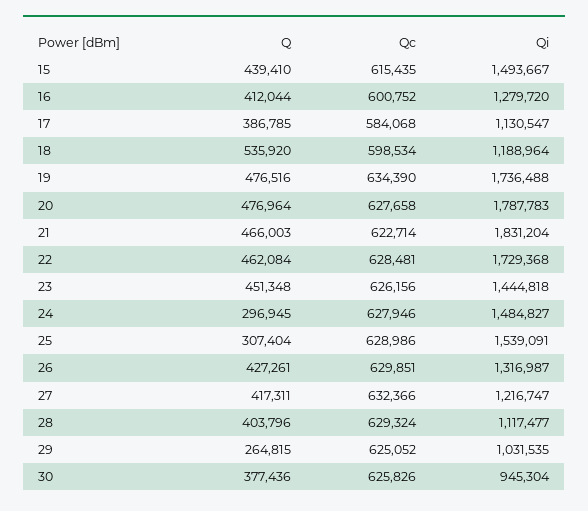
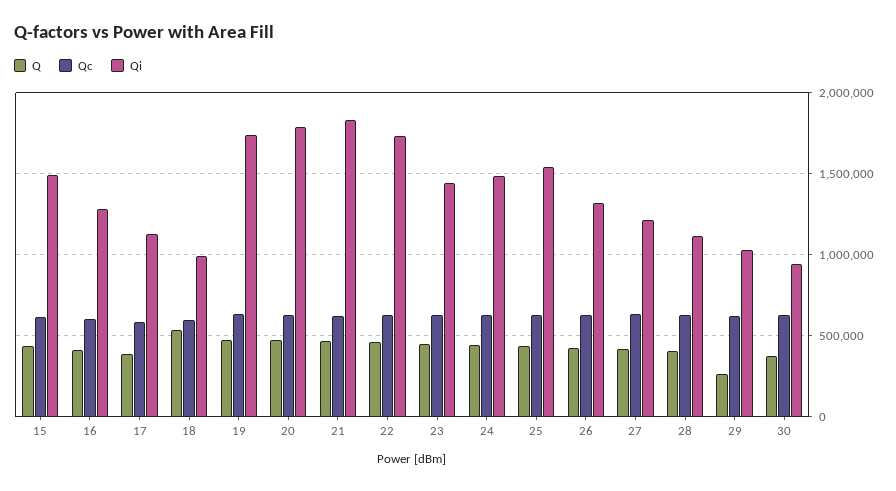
Qi, 18: 1188964 -> 1000000
Q, 24: 296945 -> 450000
Q, 25: 307404 -> 450000

